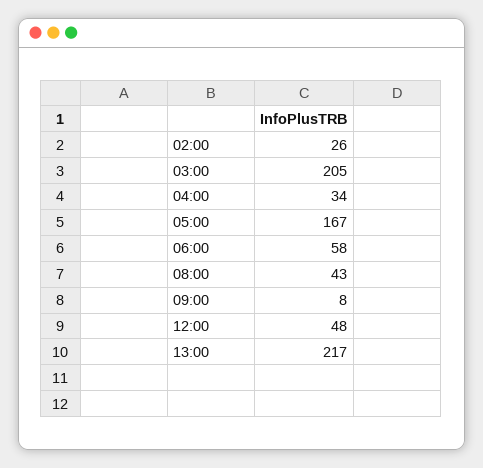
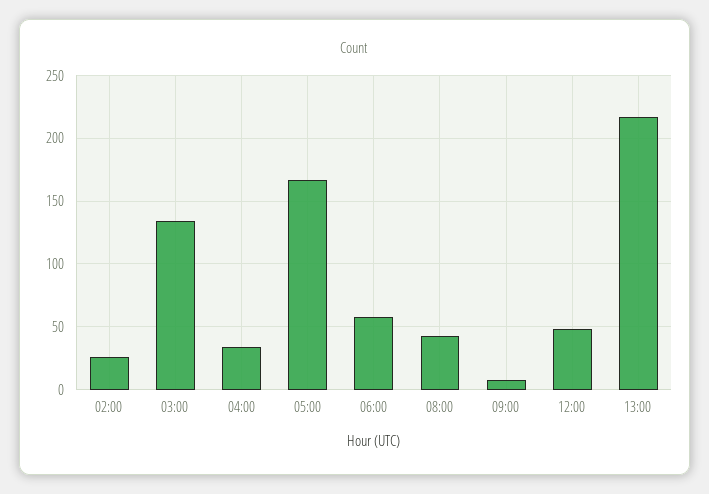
03:00: 205 -> 135

